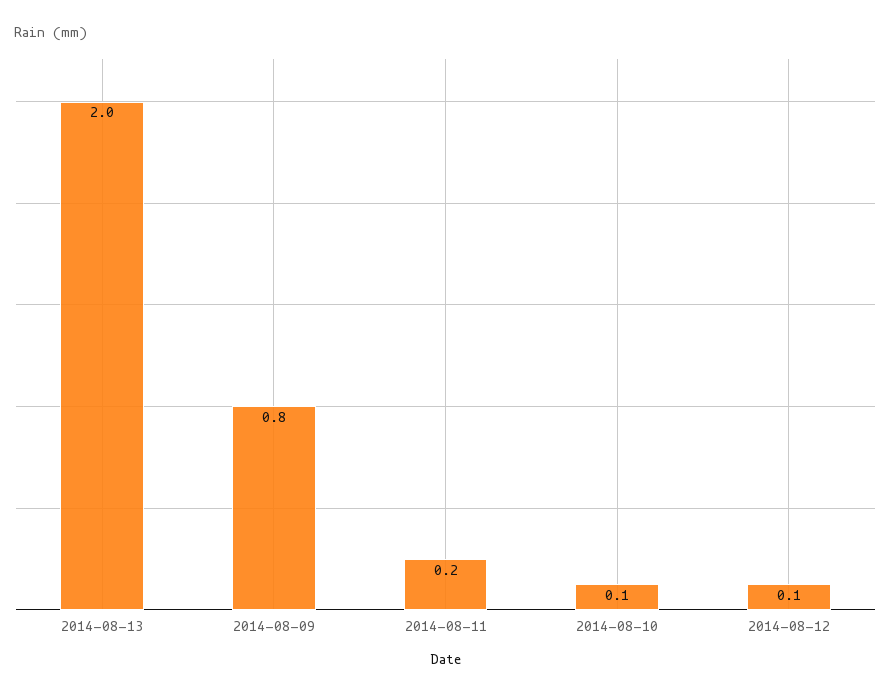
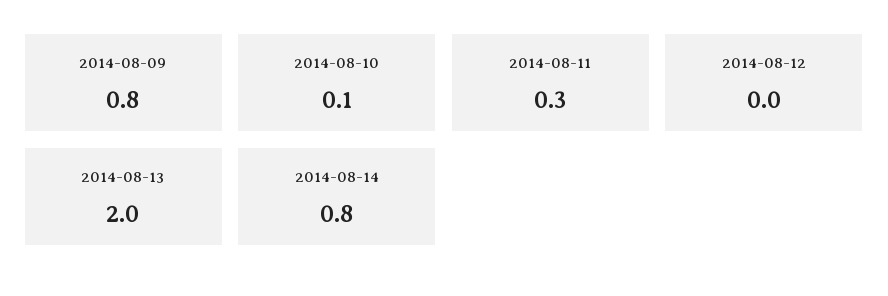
2014-08-11: 0.2 -> 0.3
2014-08-12: 0.1 -> 0
2014-08-14: none -> 0.8

